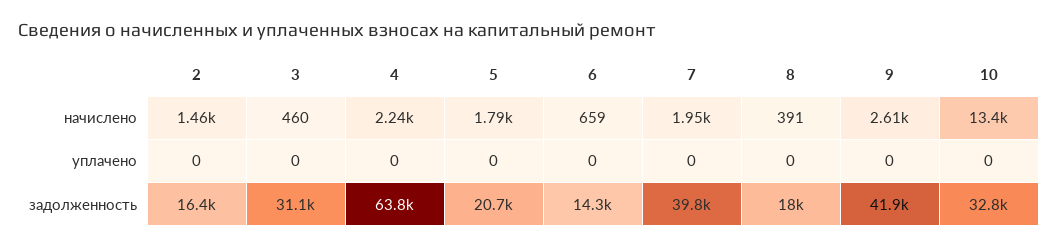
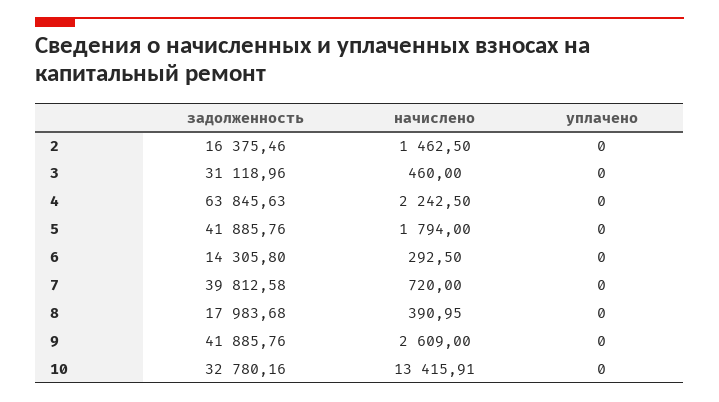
6, начислено: 659 -> 292.5
7, начислено: 1950 -> 720
5, задолженность: 20700 -> 41885.76

